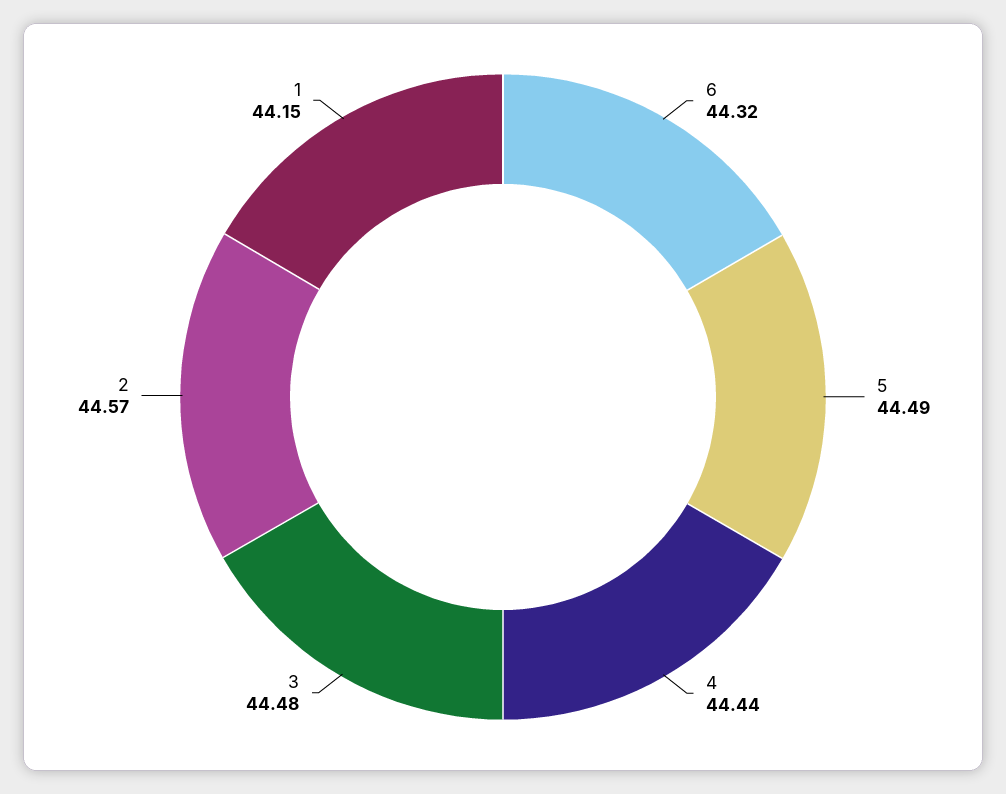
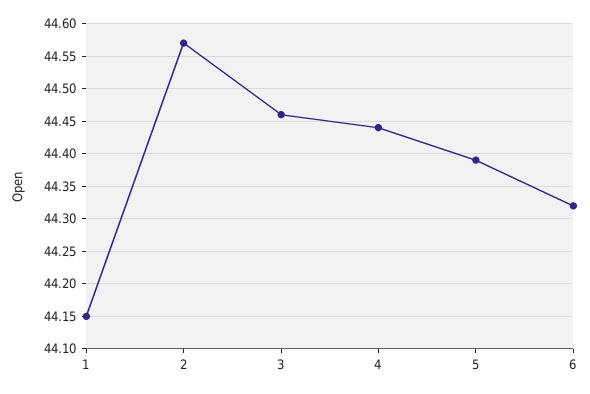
5: 44.49 -> 44.39
3: 44.48 -> 44.46

